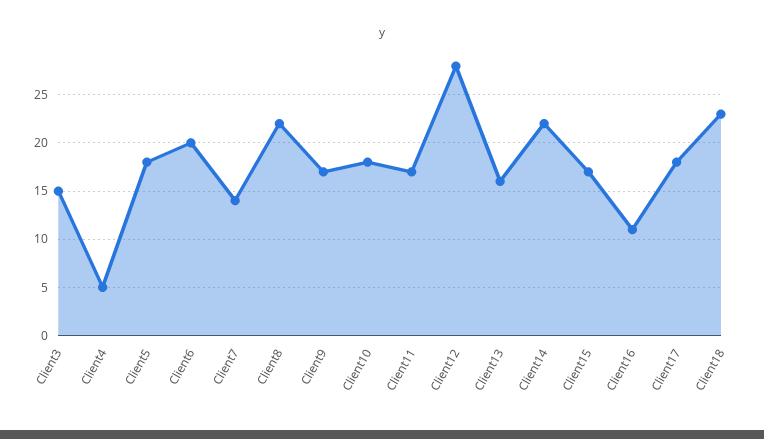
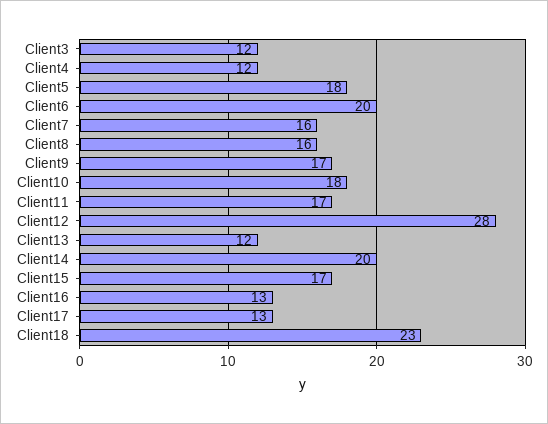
Client3: 15 -> 12
Client4: 5 -> 12
Client7: 14 -> 16
Client8: 22 -> 16
Client13: 16 -> 12
Client14: 22 -> 20
Client16: 11 -> 13
Client17: 18 -> 13

